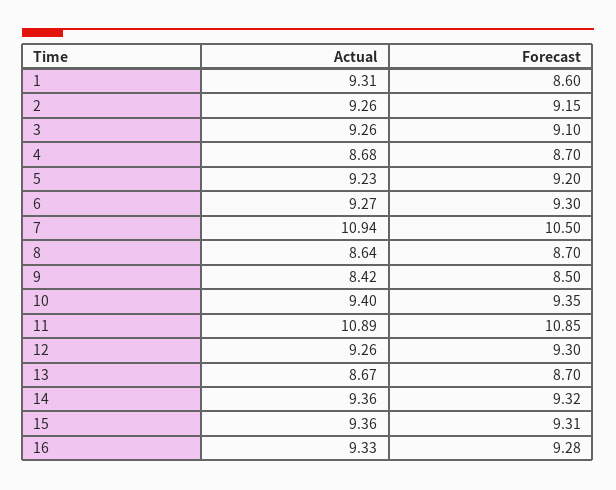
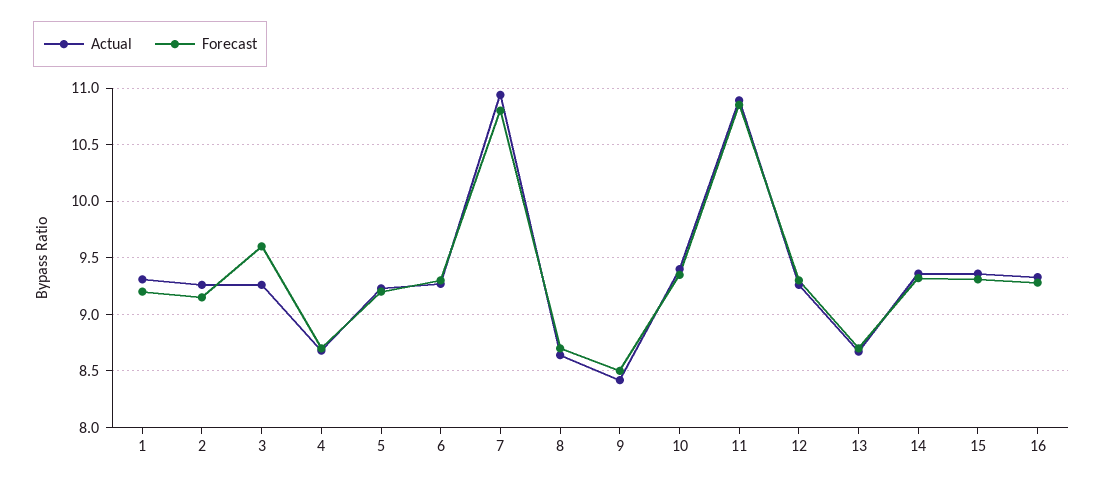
Forecast, 1: 8.6 -> 9.2
Forecast, 3: 9.1 -> 9.6
Forecast, 7: 10.5 -> 10.8

